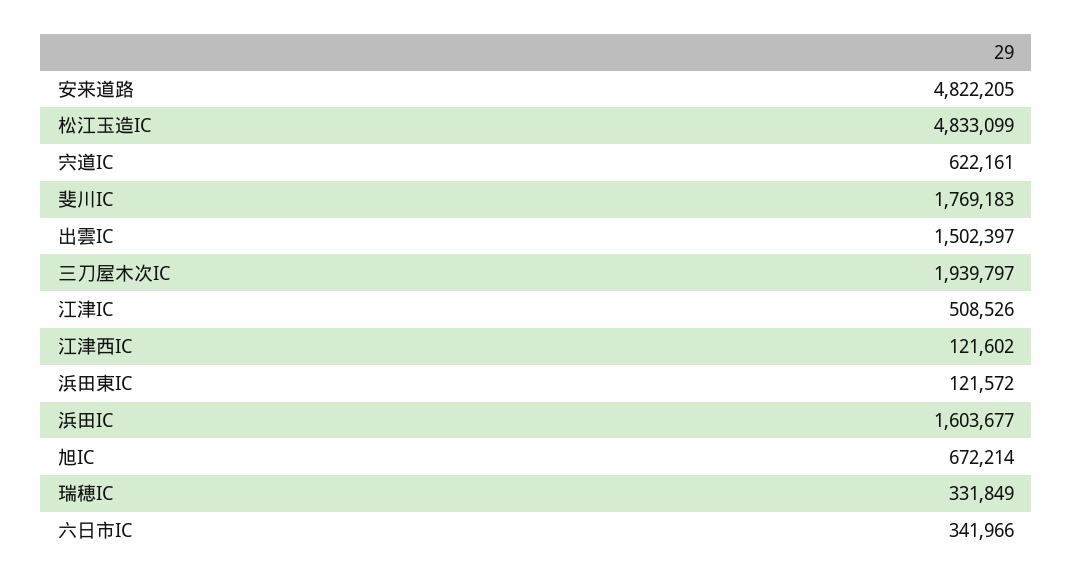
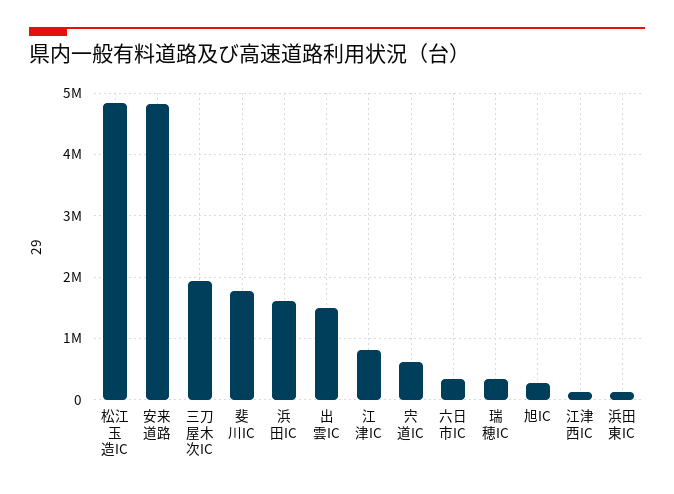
江津IC: 508526 -> 800000
旭IC: 672214 -> 300000

